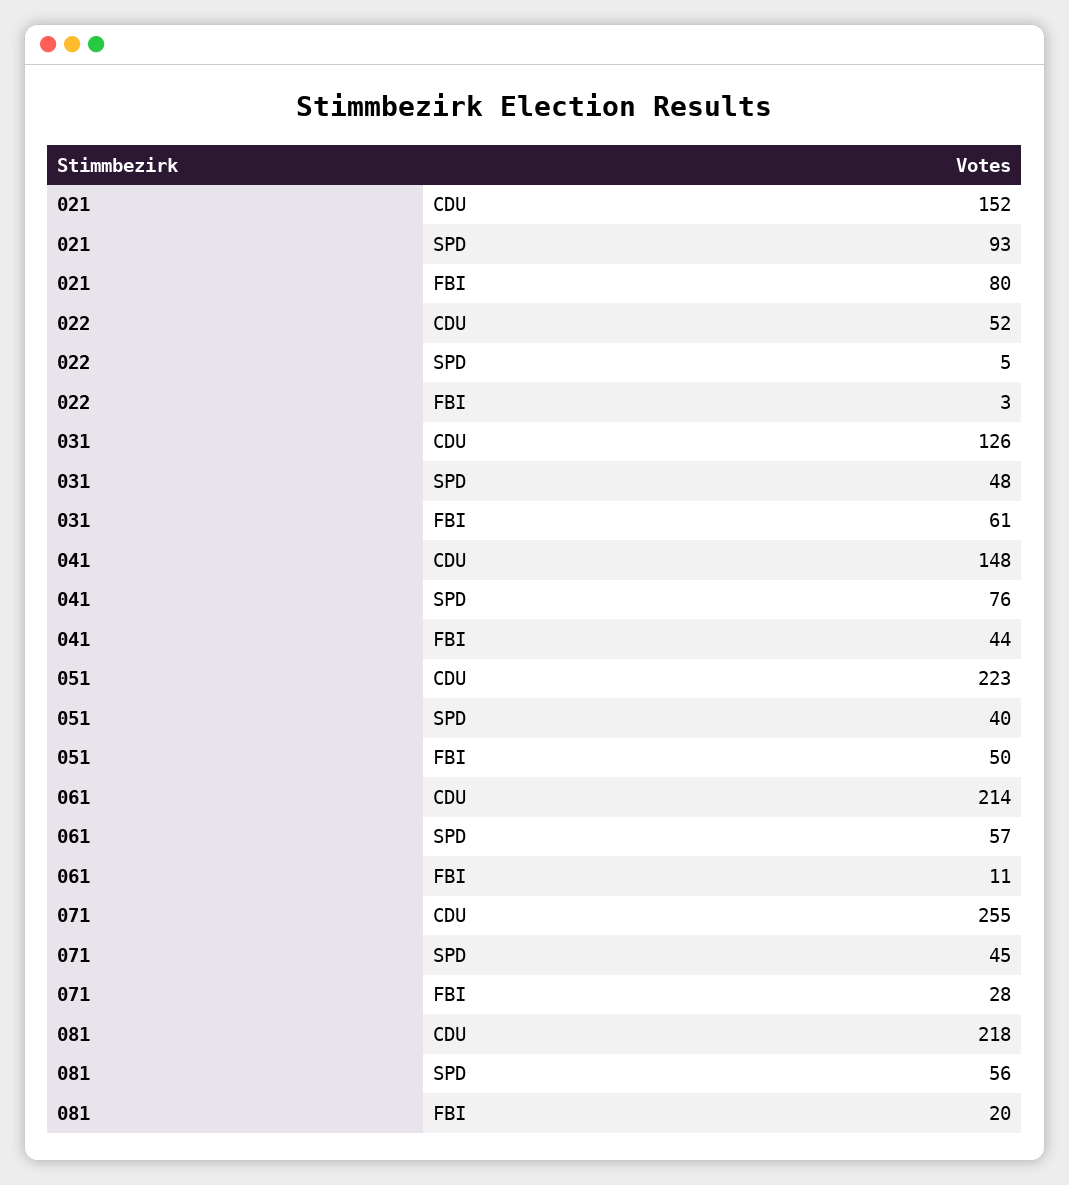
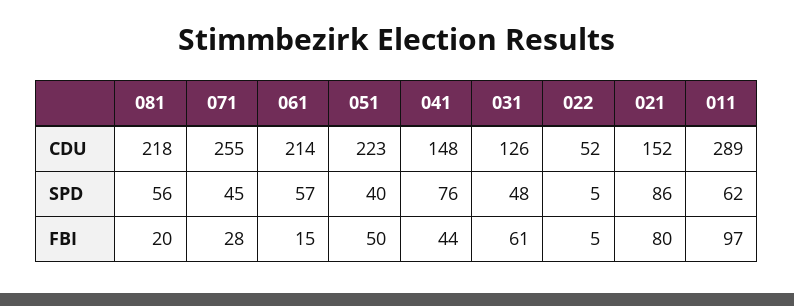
021, SPD: 93 -> 86
022, FBI: 3 -> 5
061, FBI: 11 -> 15
011, CDU: none -> 289
011, SPD: none -> 62
011, FBI: none -> 97

